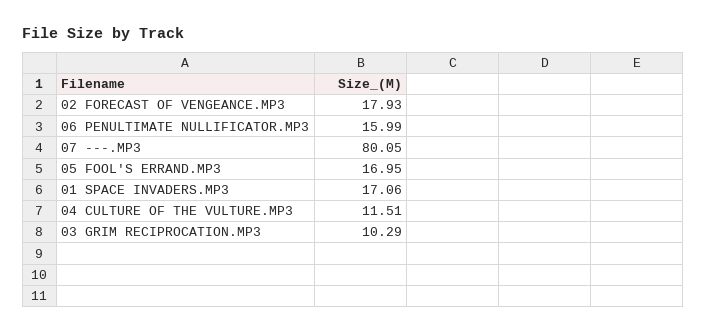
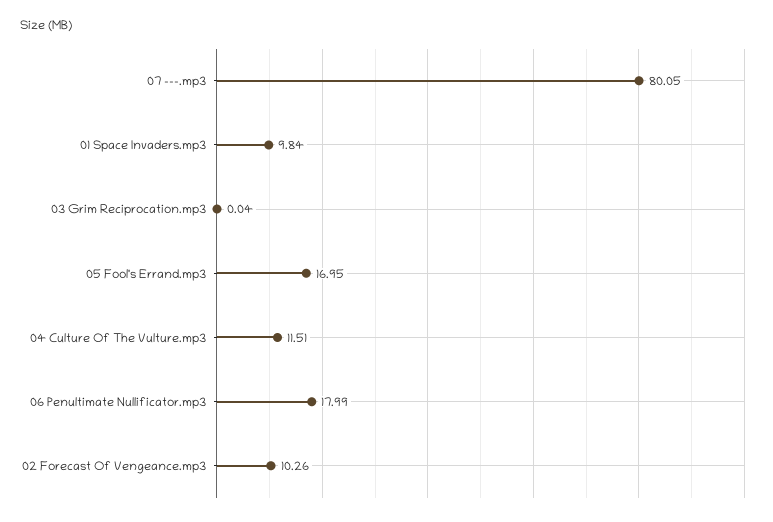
02 FORECAST OF VENGEANCE.MP3: 17.93 -> 10.26
06 PENULTIMATE NULLIFICATOR.MP3: 15.99 -> 17.99
01 SPACE INVADERS.MP3: 17.06 -> 9.84
03 GRIM RECIPROCATION.MP3: 10.29 -> 0.04

